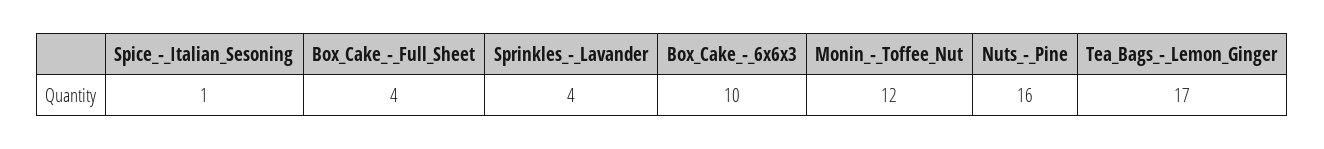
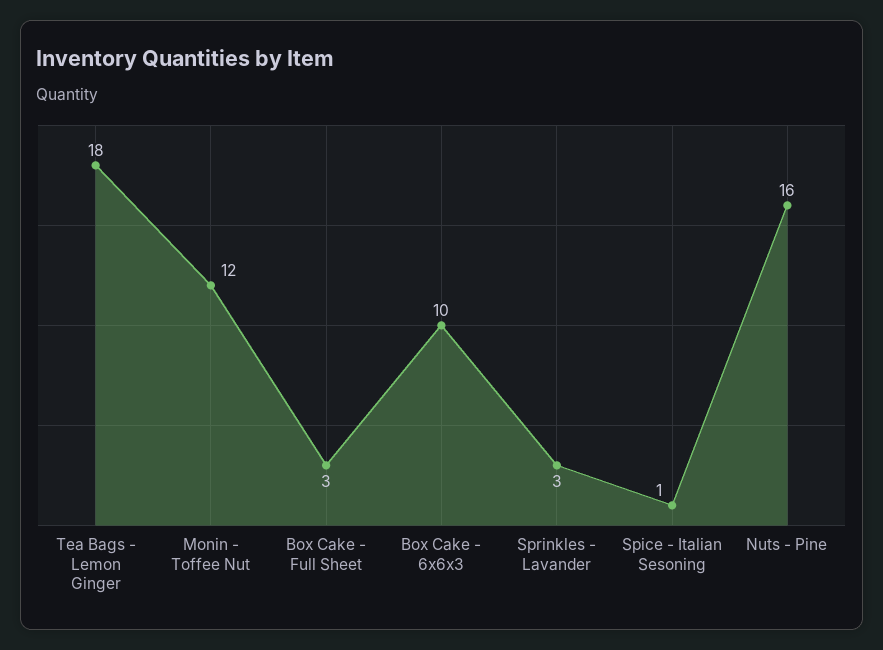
Box_Cake_-_Full_Sheet: 4 -> 3
Sprinkles_-_Lavander: 4 -> 3
Tea_Bags_-_Lemon_Ginger: 17 -> 18

